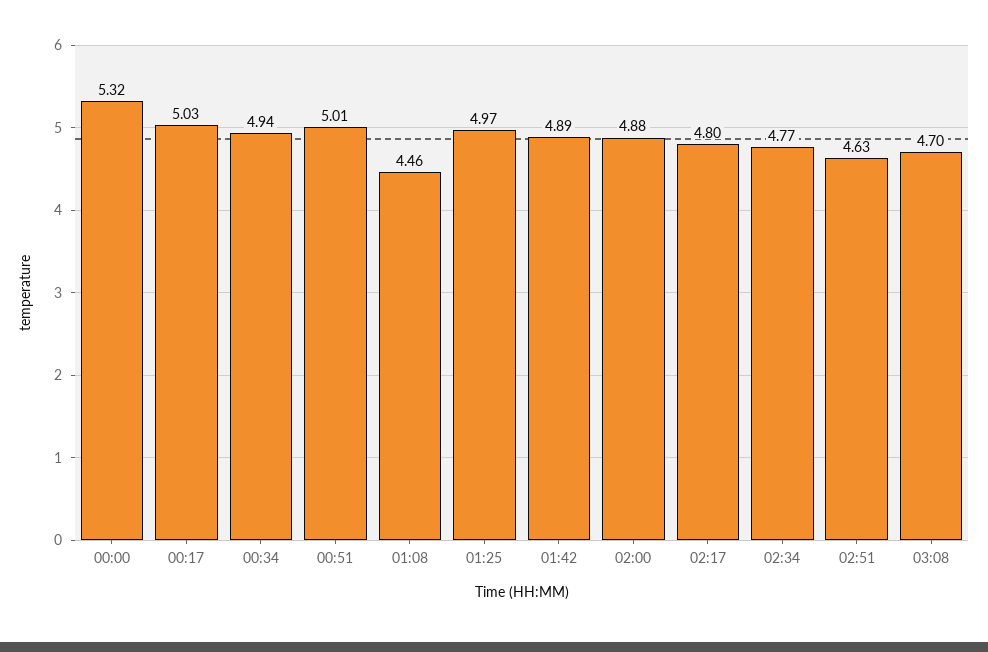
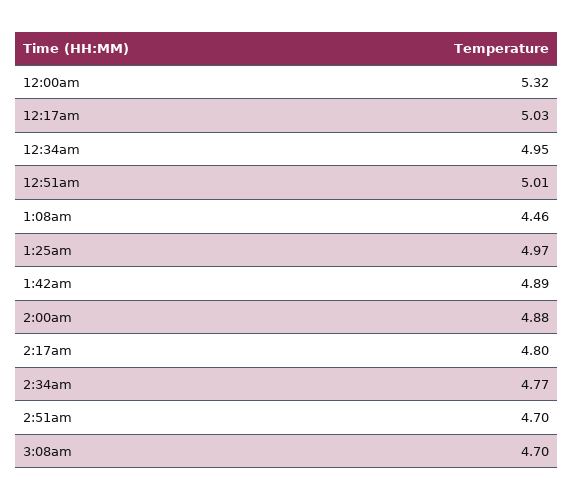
00:34: 4.94 -> 4.95
02:51: 4.63 -> 4.7

